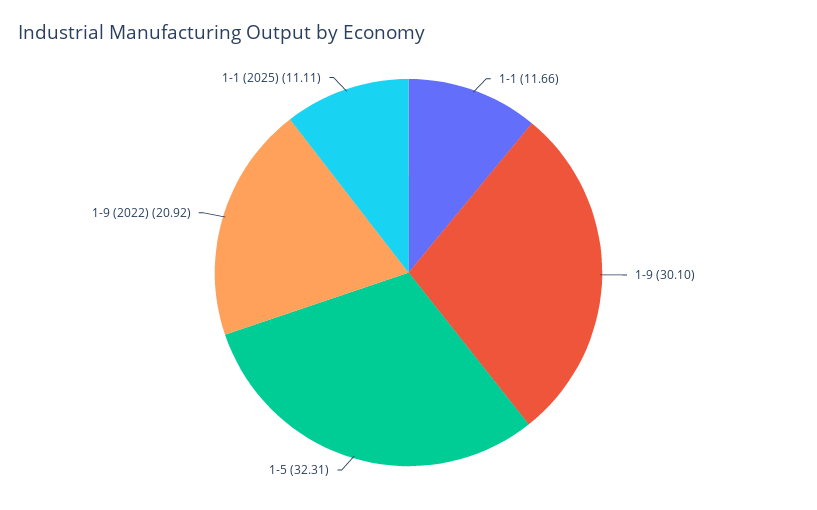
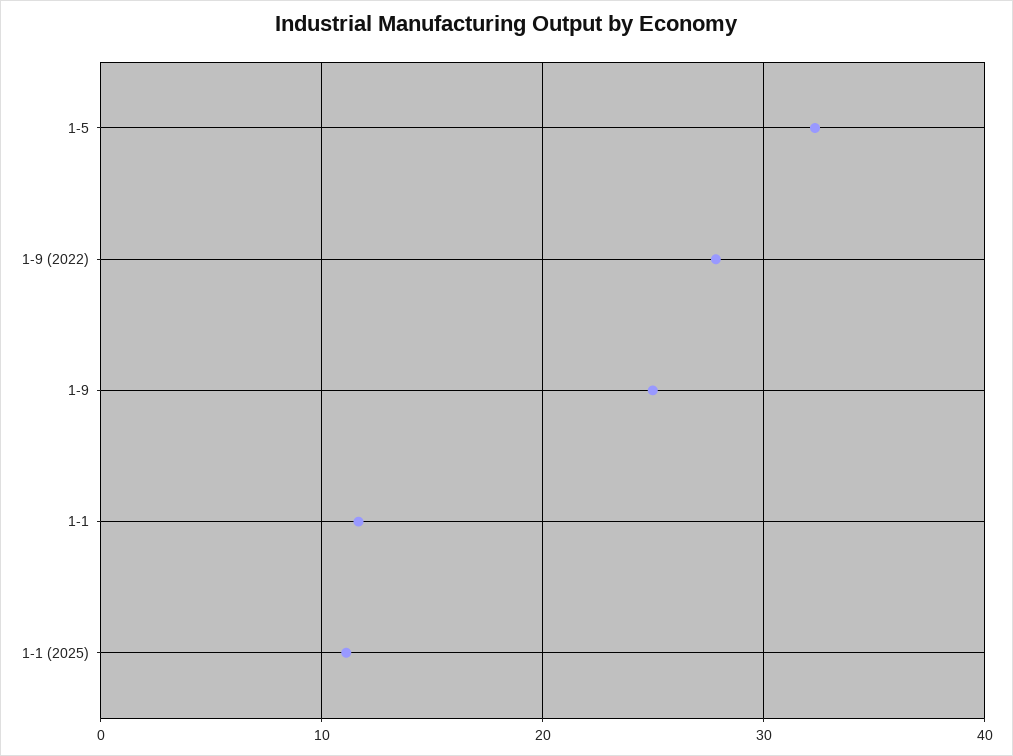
1-9: 30.1 -> 25
1-9 (2022): 20.92 -> 28

